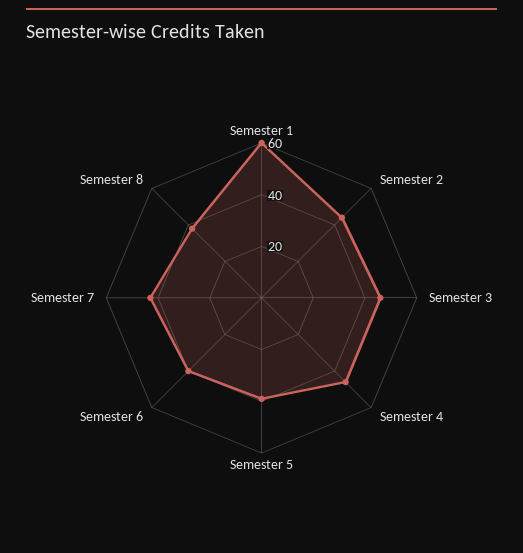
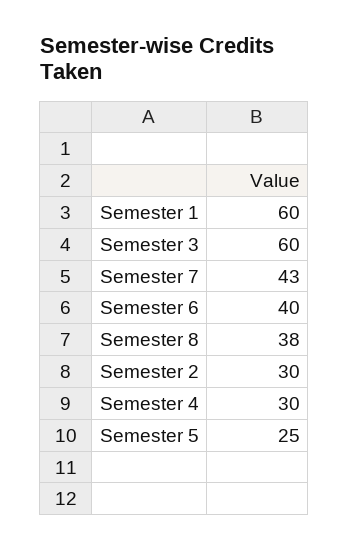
Semester 2: 45 -> 30
Semester 3: 45 -> 60
Semester 4: 45 -> 30
Semester 5: 40 -> 25

